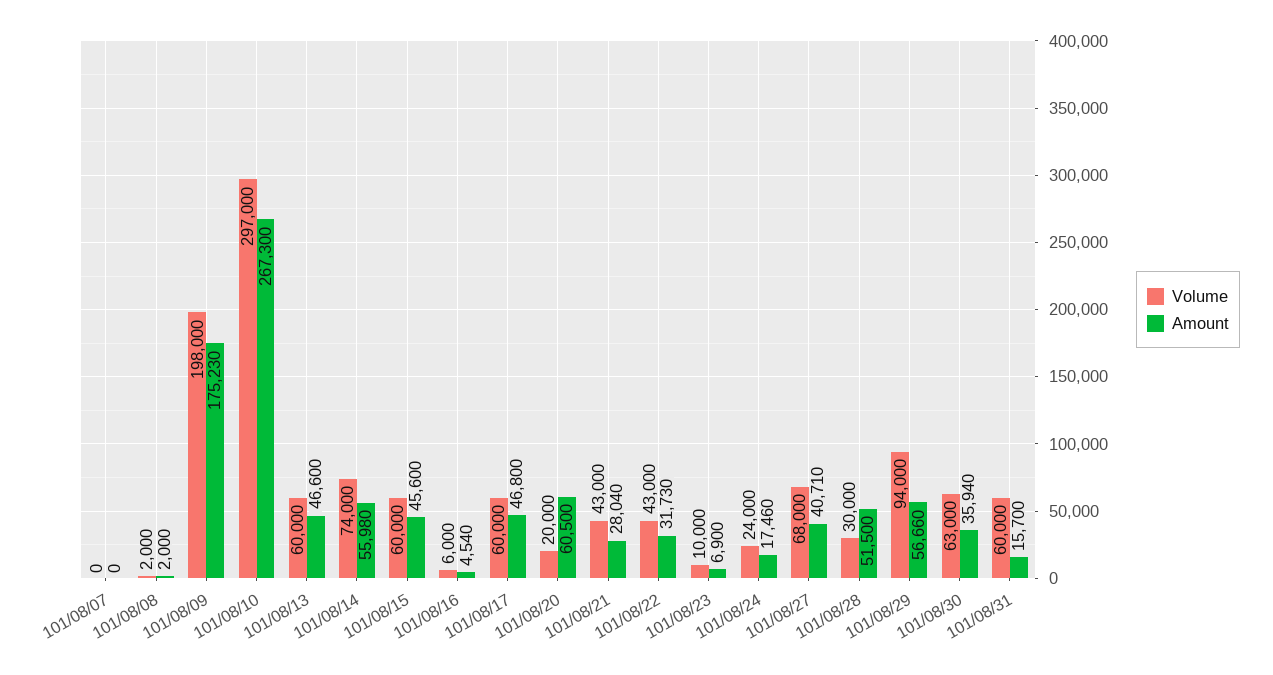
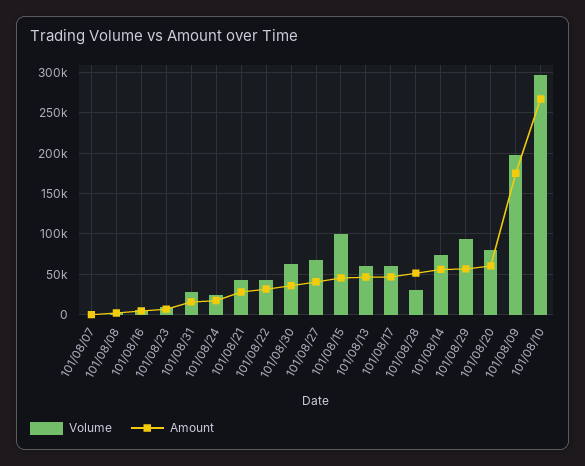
Volume, 101/08/15: 60000 -> 100000
Volume, 101/08/20: 20000 -> 80000
Volume, 101/08/31: 60000 -> 30000

